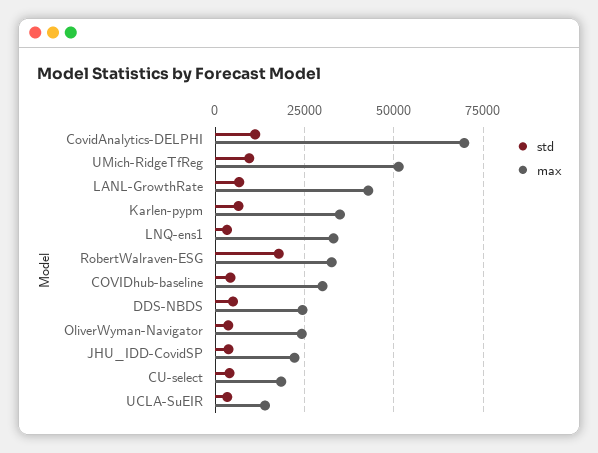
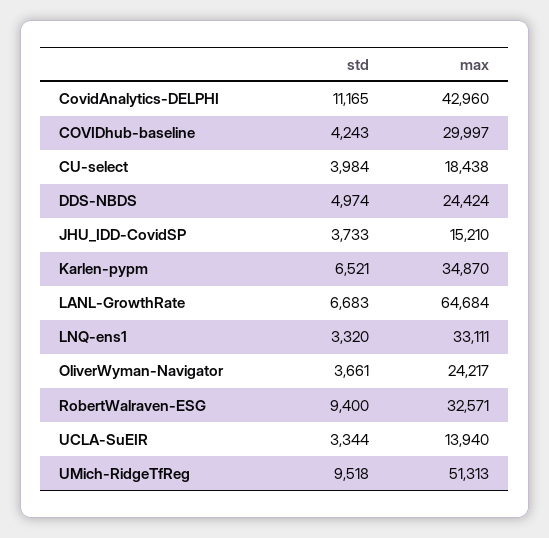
max, CovidAnalytics-DELPHI: 70000 -> 42960
max, LANL-GrowthRate: 42500 -> 64684
std, RobertWalraven-ESG: 17500 -> 9400
max, JHU_IDD-CovidSP: 22500 -> 15210

